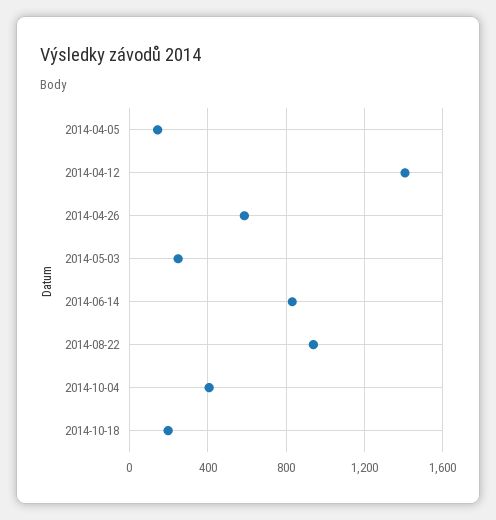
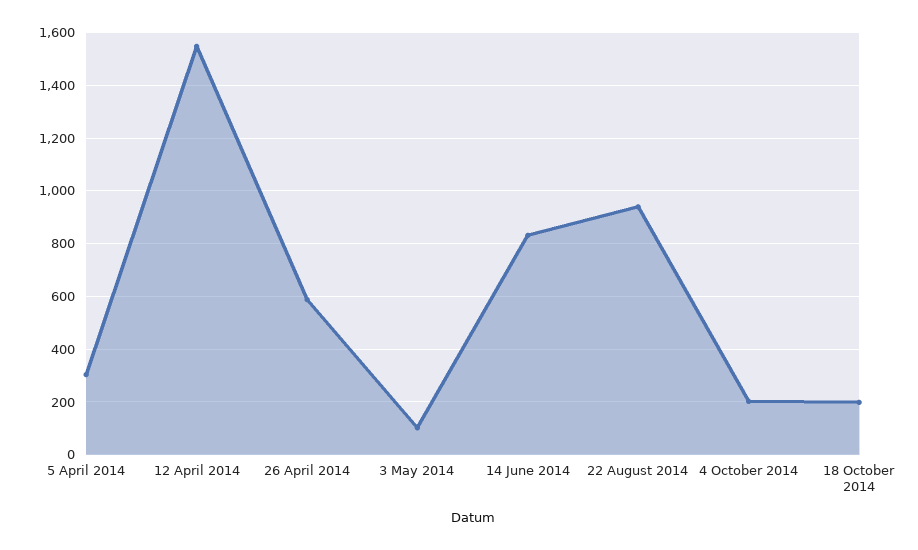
2014-04-05: 150 -> 300
2014-04-12: 1400 -> 1550
2014-05-03: 250 -> 100
2014-10-04: 400 -> 200

